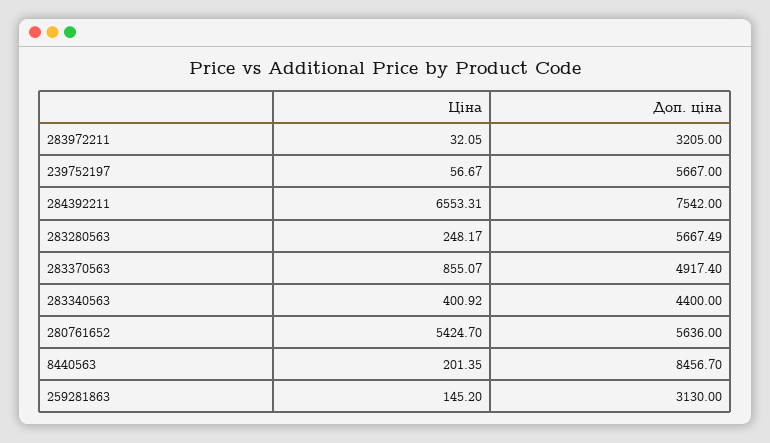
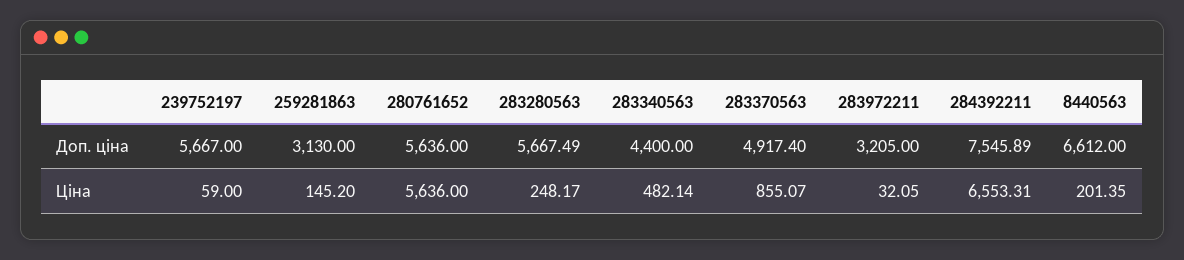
Ціна, 239752197: 56.67 -> 59
Доп. ціна, 284392211: 7542 -> 7545.89
Ціна, 283340563: 400.92 -> 482.14
Ціна, 280761652: 5424.7 -> 5636
Доп. ціна, 8440563: 8456.7 -> 6612

